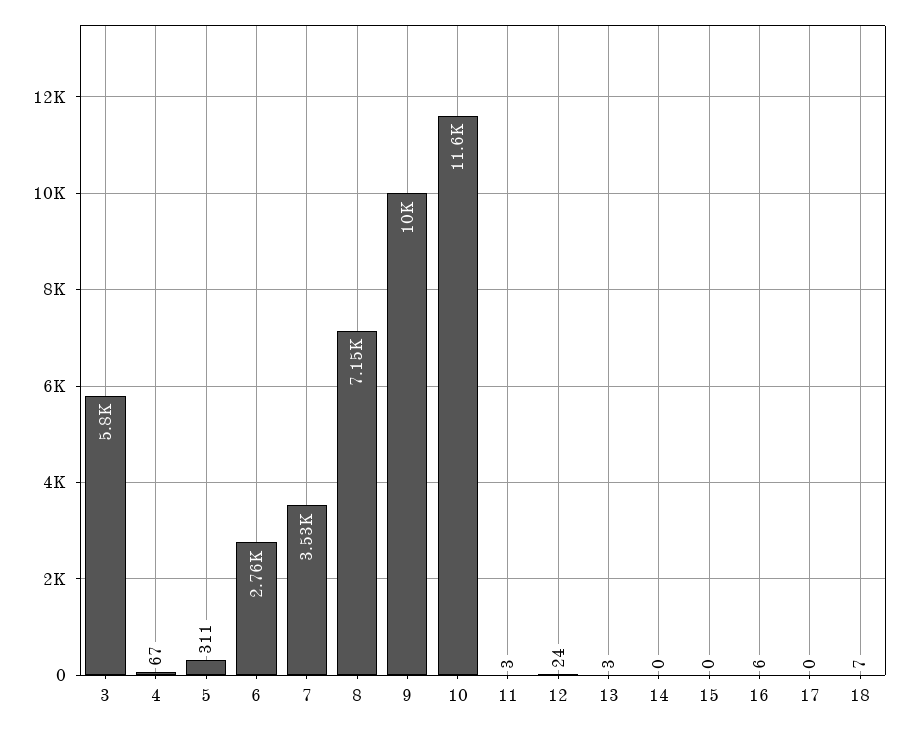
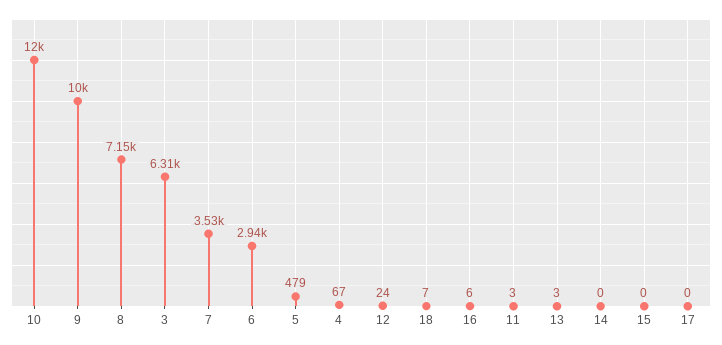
3: 5800 -> 6310
5: 311 -> 479
6: 2760 -> 2940
10: 11600 -> 12000

